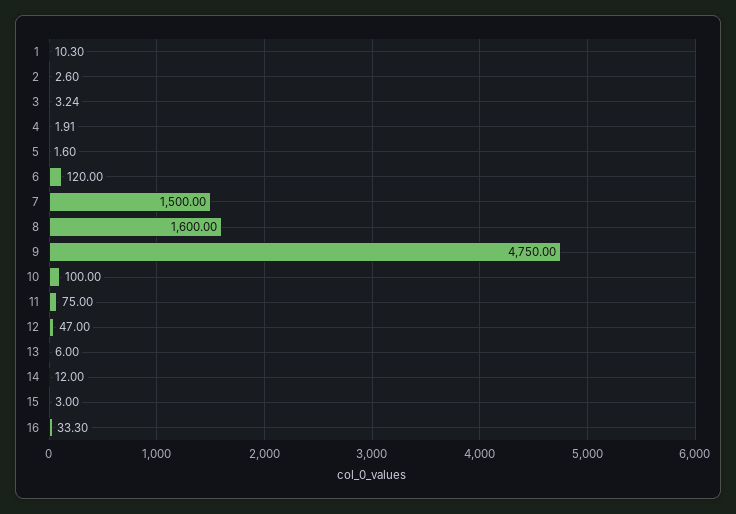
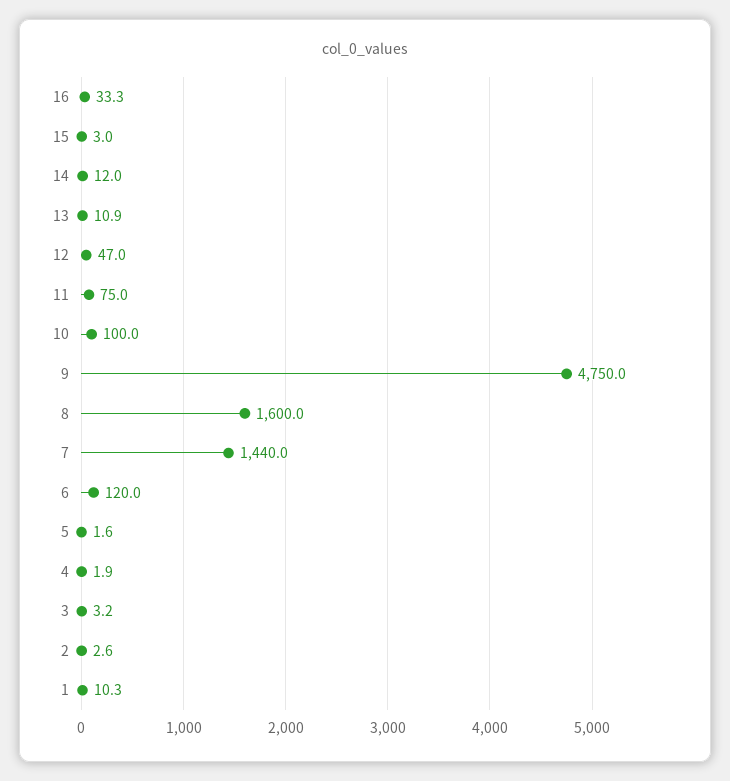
7: 1500 -> 1440
13: 6 -> 10.9

